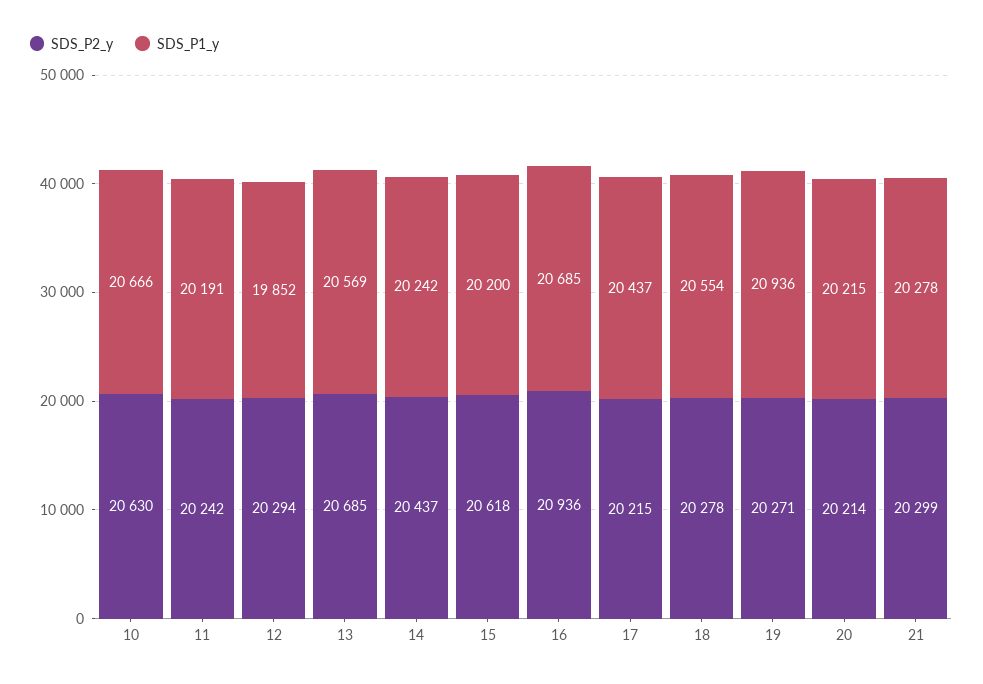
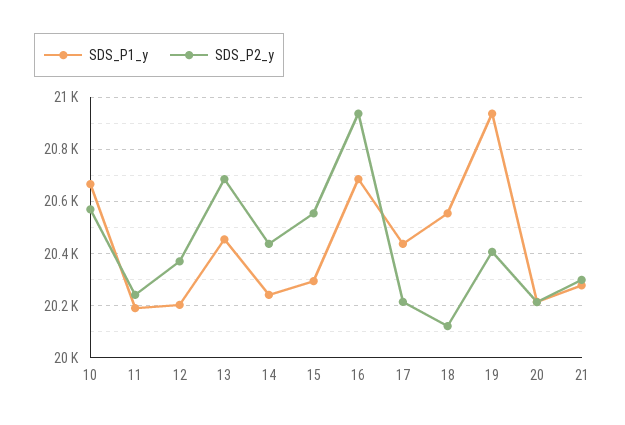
SDS_P2_y, 10: 20630 -> 20575
SDS_P2_y, 12: 20294 -> 20375
SDS_P1_y, 12: 19852 -> 20200
SDS_P1_y, 13: 20569 -> 20450
SDS_P2_y, 15: 20618 -> 20550
SDS_P1_y, 15: 20200 -> 20300
SDS_P2_y, 18: 20278 -> 20125
SDS_P2_y, 19: 20271 -> 20400

